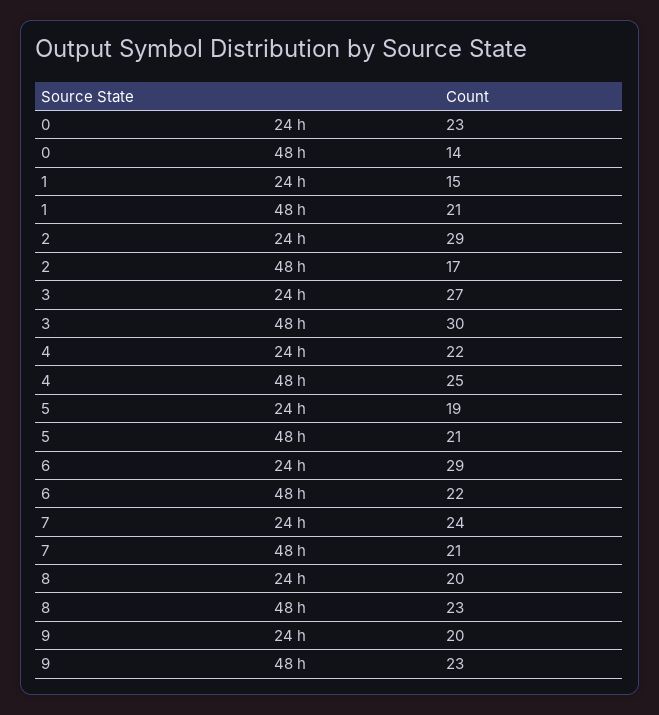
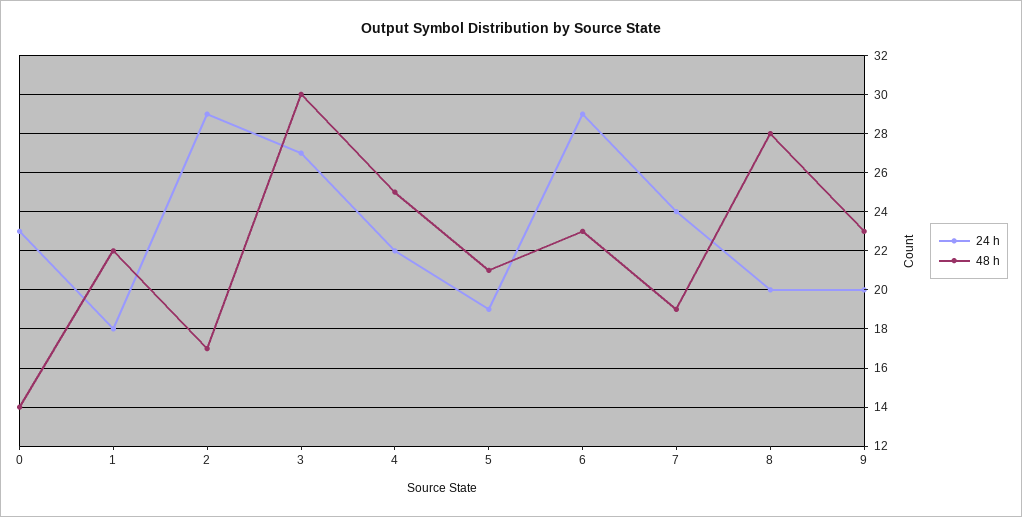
24 h, 1: 15 -> 18
48 h, 1: 21 -> 22
48 h, 6: 22 -> 23
48 h, 7: 21 -> 19
48 h, 8: 23 -> 28

